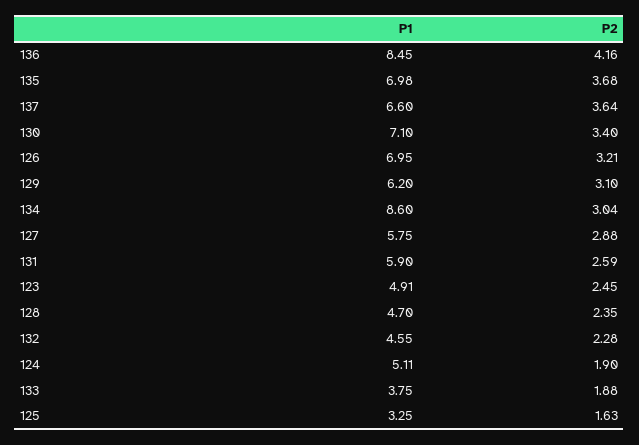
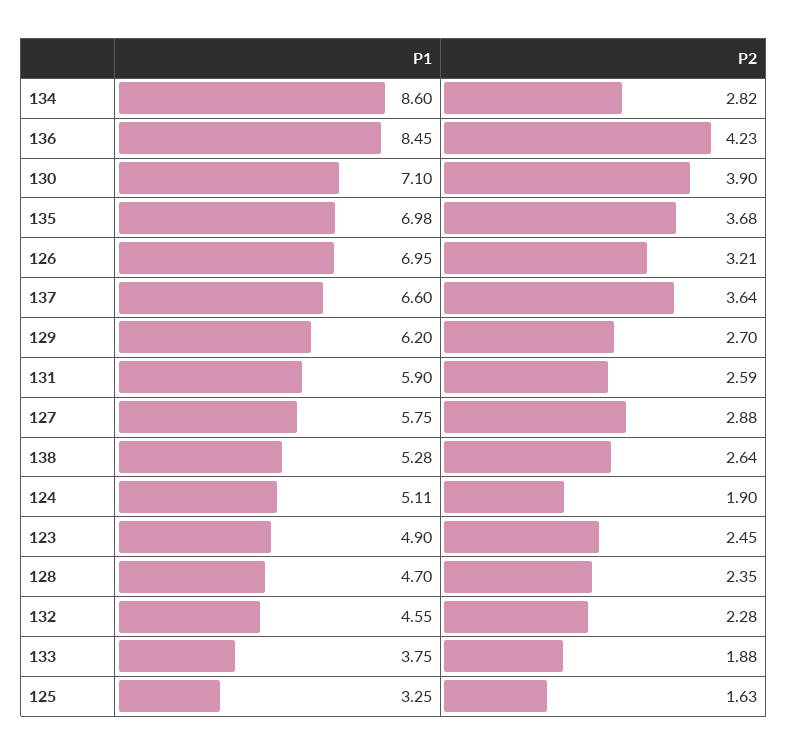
P2, 136: 4.16 -> 4.23
P2, 130: 3.4 -> 3.9
P2, 129: 3.1 -> 2.7
P2, 134: 3.04 -> 2.82
P1, 123: 4.91 -> 4.9
P1, 138: none -> 5.28
P2, 138: none -> 2.64

